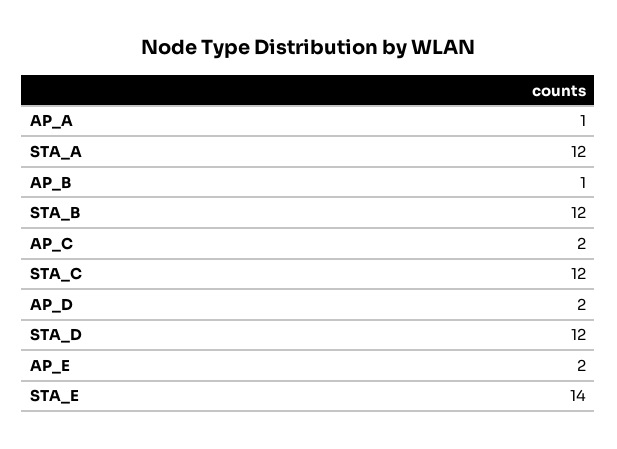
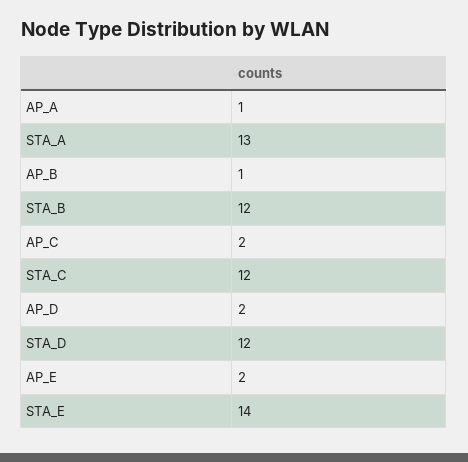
STA_A: 12 -> 13

